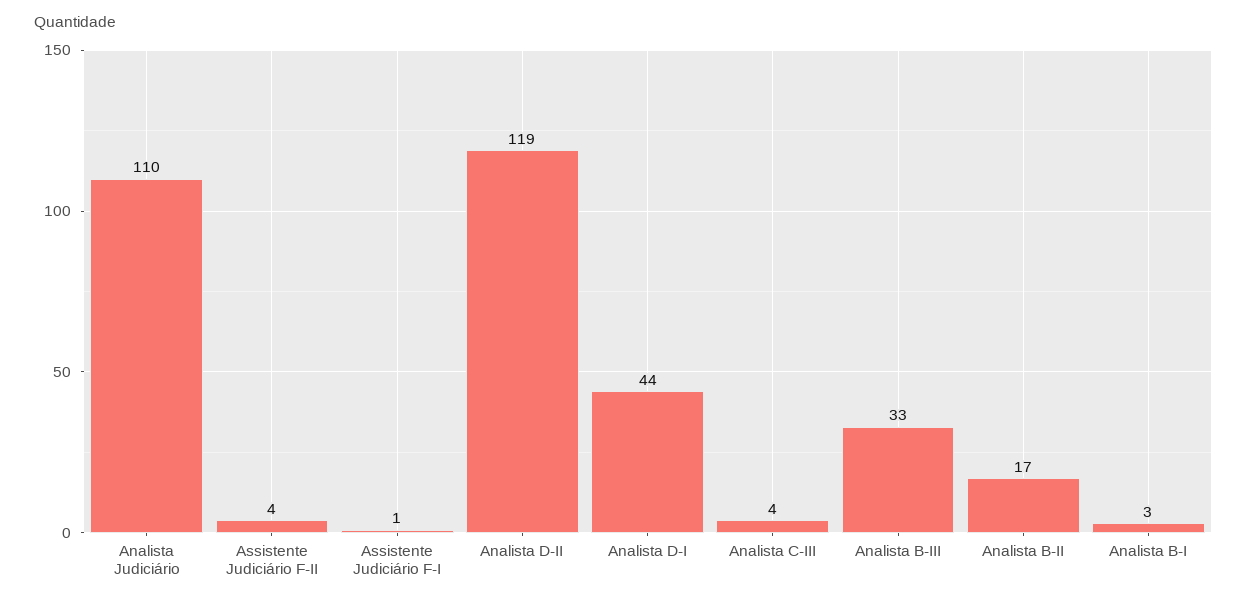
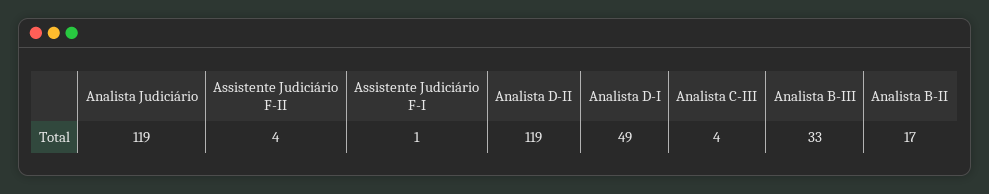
Analista Judiciário: 110 -> 119
Analista D-I: 44 -> 49
Analista B-I: 3 -> none

